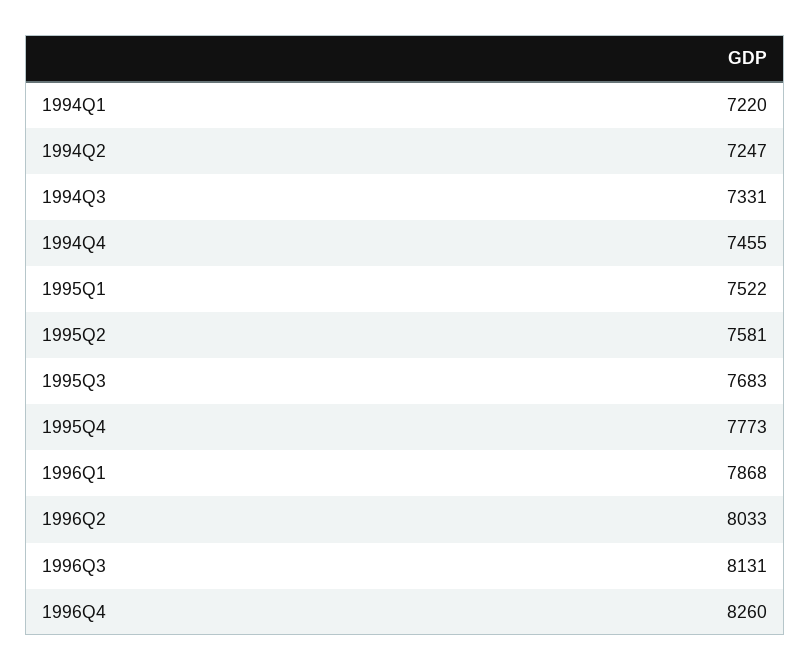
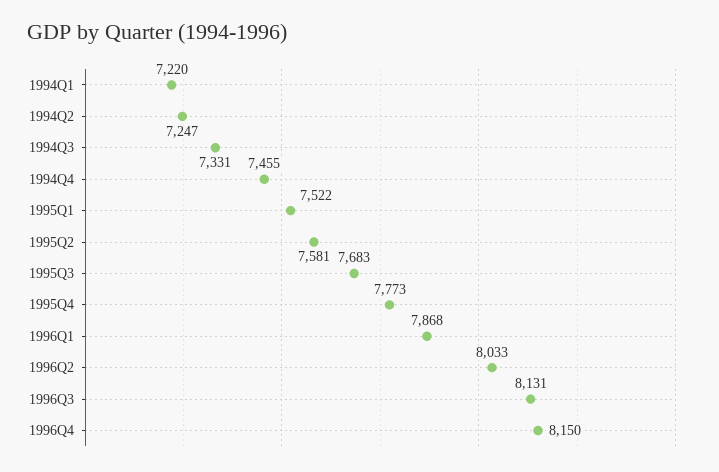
1996Q4: 8260 -> 8150

